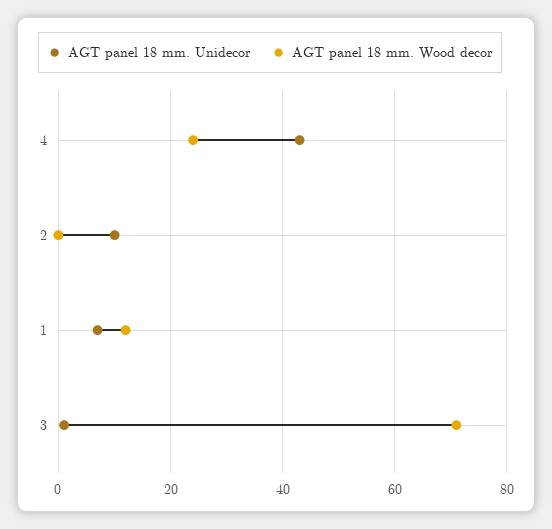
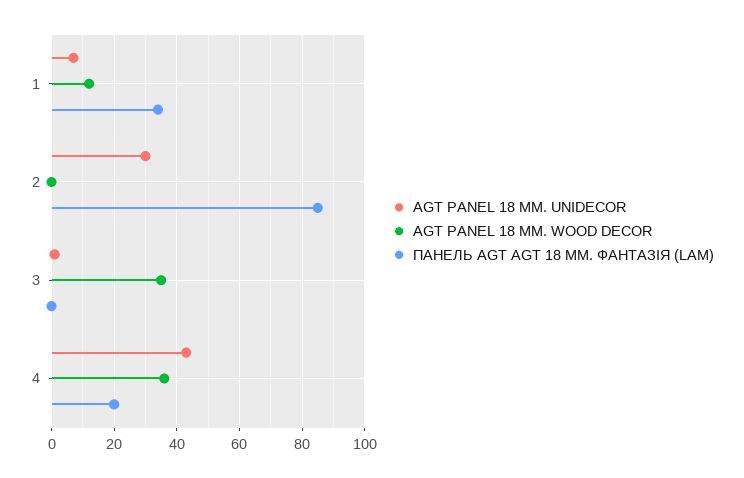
AGT panel 18 mm. Wood decor, 4: 25 -> 35
AGT panel 18 mm. Unidecor, 2: 10 -> 30
AGT panel 18 mm. Wood decor, 3: 70 -> 35
ПАНЕЛЬ AGT AGT 18 ММ. ФАНТАЗІЯ (LAM), 1: none -> 35
ПАНЕЛЬ AGT AGT 18 ММ. ФАНТАЗІЯ (LAM), 2: none -> 85
ПАНЕЛЬ AGT AGT 18 ММ. ФАНТАЗІЯ (LAM), 3: none -> 0
ПАНЕЛЬ AGT AGT 18 ММ. ФАНТАЗІЯ (LAM), 4: none -> 20

